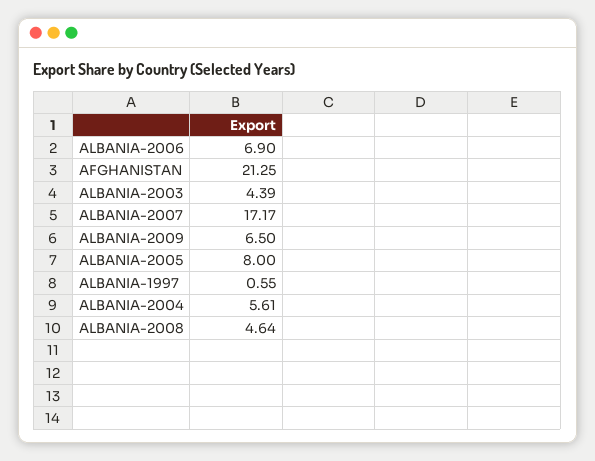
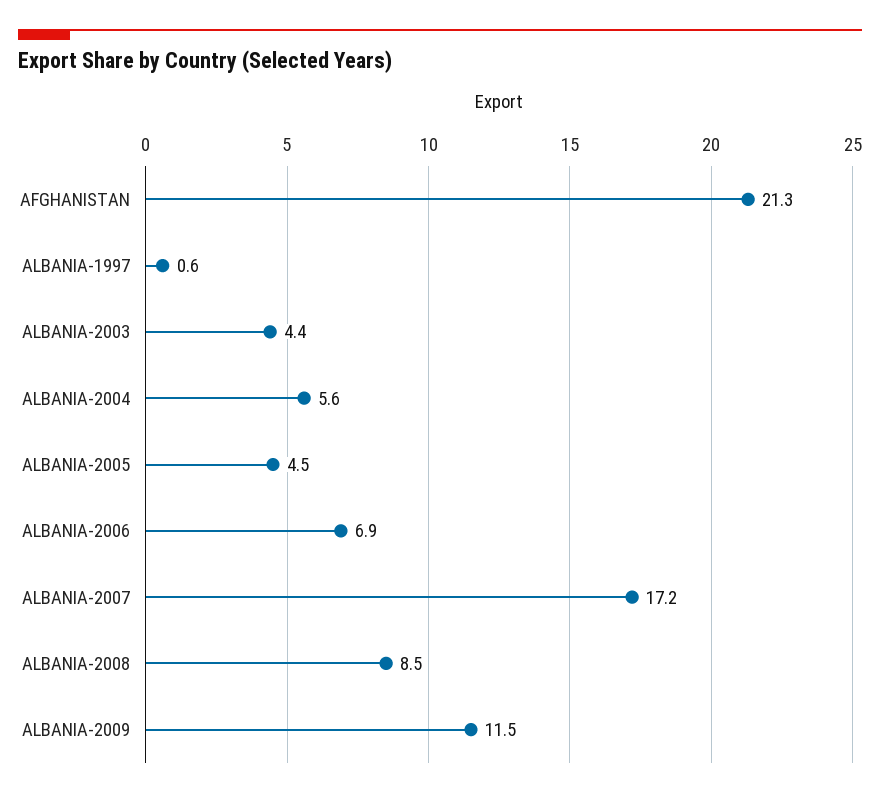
ALBANIA-2009: 6.5 -> 11.5
ALBANIA-2005: 8 -> 4.5
ALBANIA-2008: 4.64 -> 8.5

